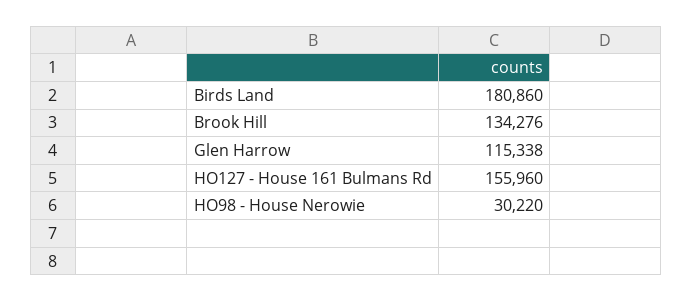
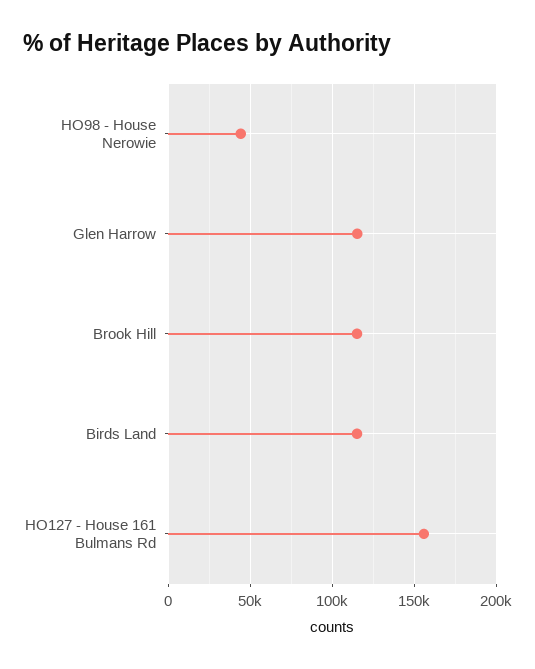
Birds Land: 180860 -> 115000
Brook Hill: 134276 -> 115000
HO98 - House Nerowie: 30220 -> 45000

